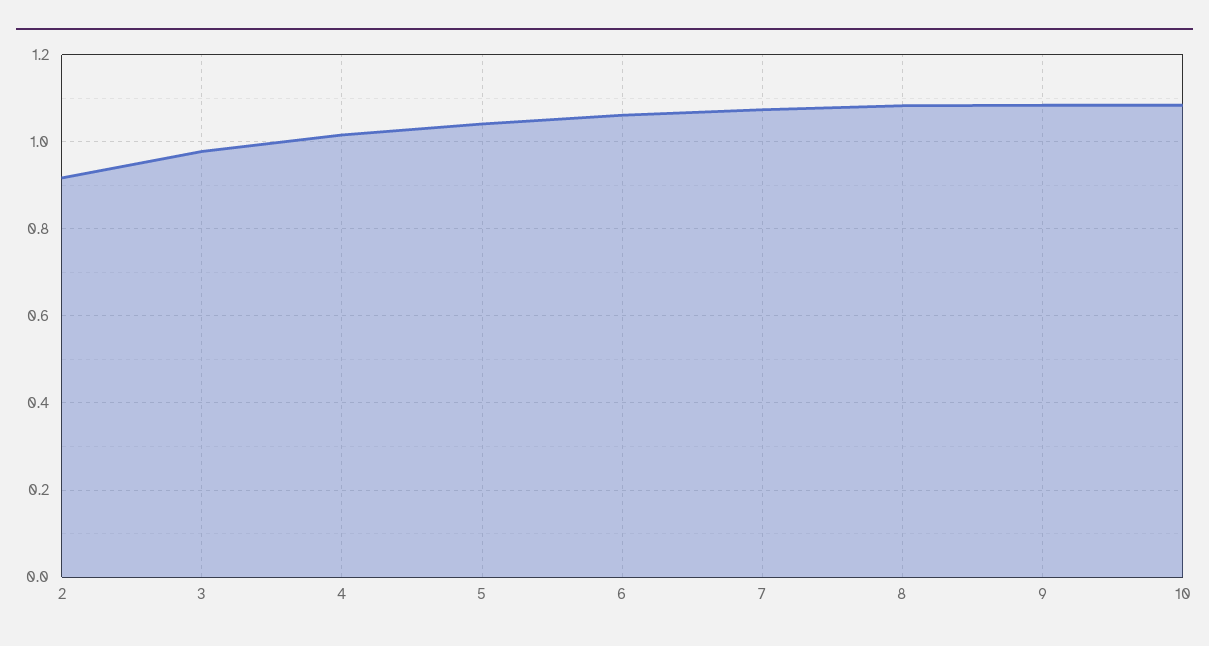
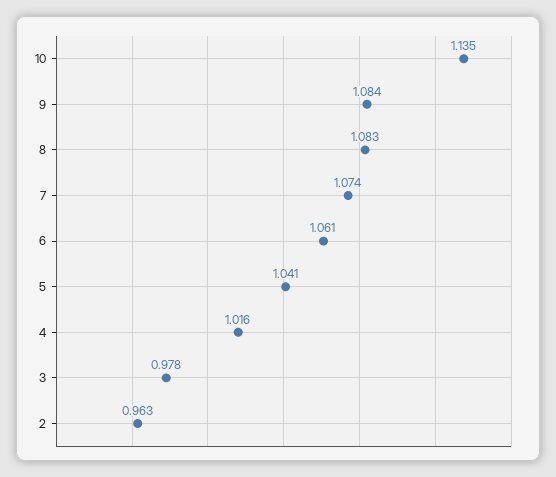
2: 0.92 -> 0.963
10: 1.08 -> 1.135

